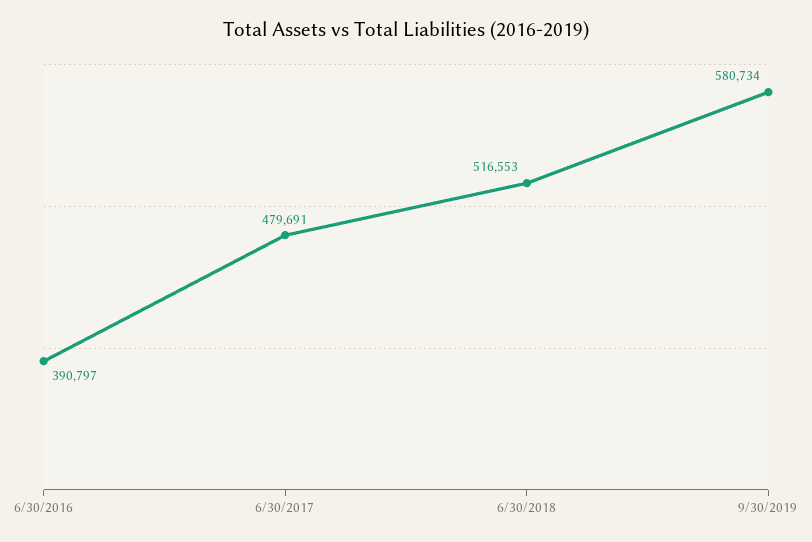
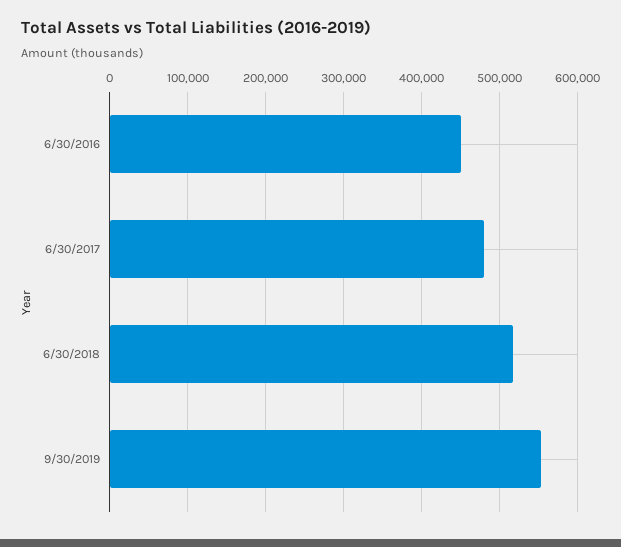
6/30/2016: 390797 -> 450000
9/30/2019: 580734 -> 550000

